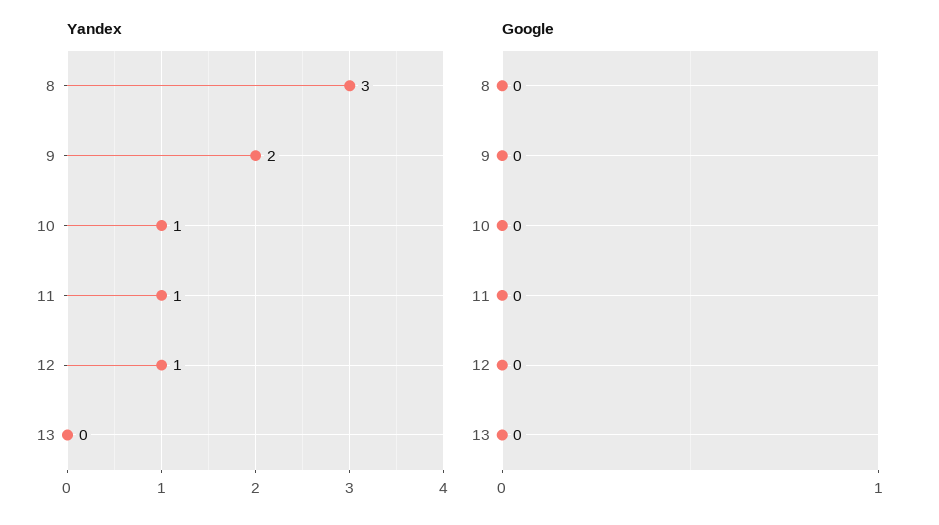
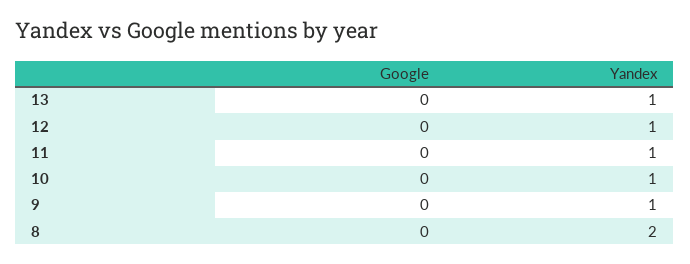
Yandex, 8: 3 -> 2
Yandex, 9: 2 -> 1
Yandex, 13: 0 -> 1

